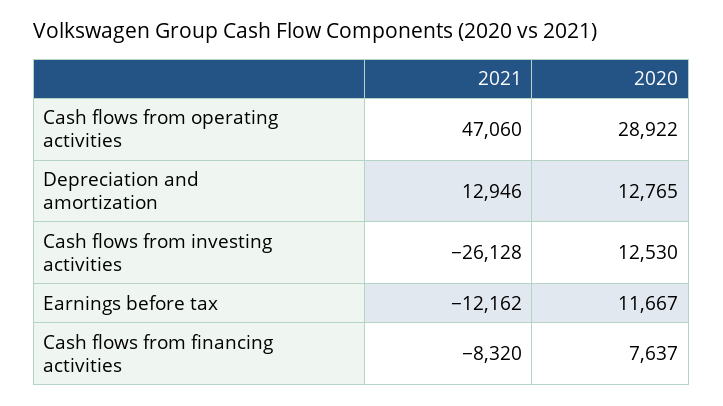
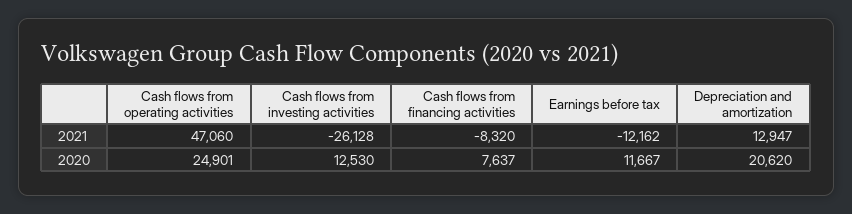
2020, Cash flows from operating activities: 28922 -> 24901
2021, Depreciation and amortization: 12946 -> 12947
2020, Depreciation and amortization: 12765 -> 20620

